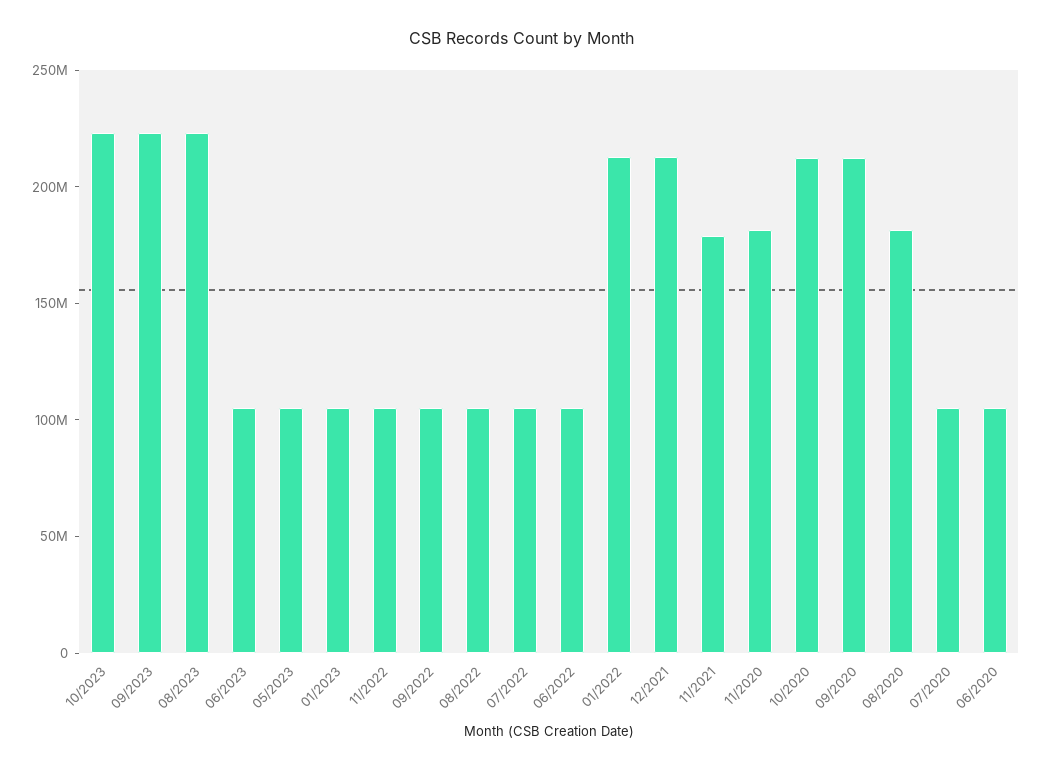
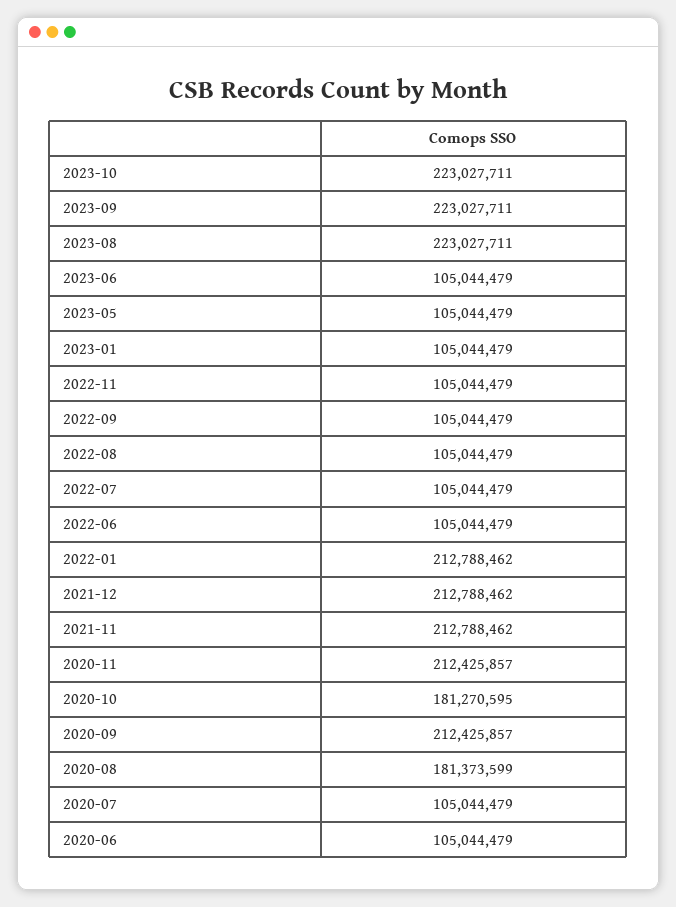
11/2021: 180000000 -> 212788462
11/2020: 180000000 -> 212425857
10/2020: 210000000 -> 181270595

